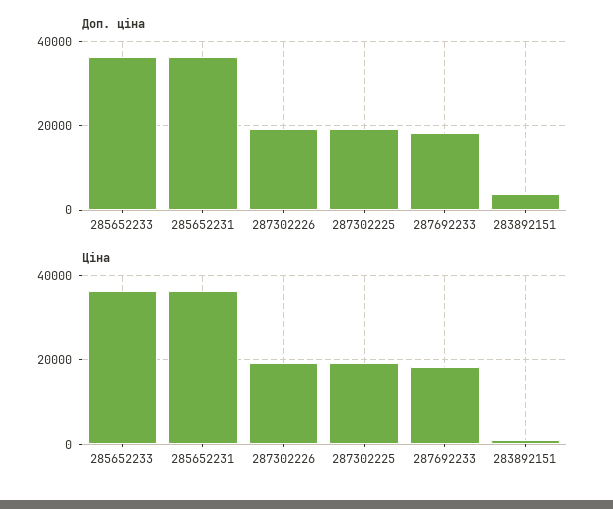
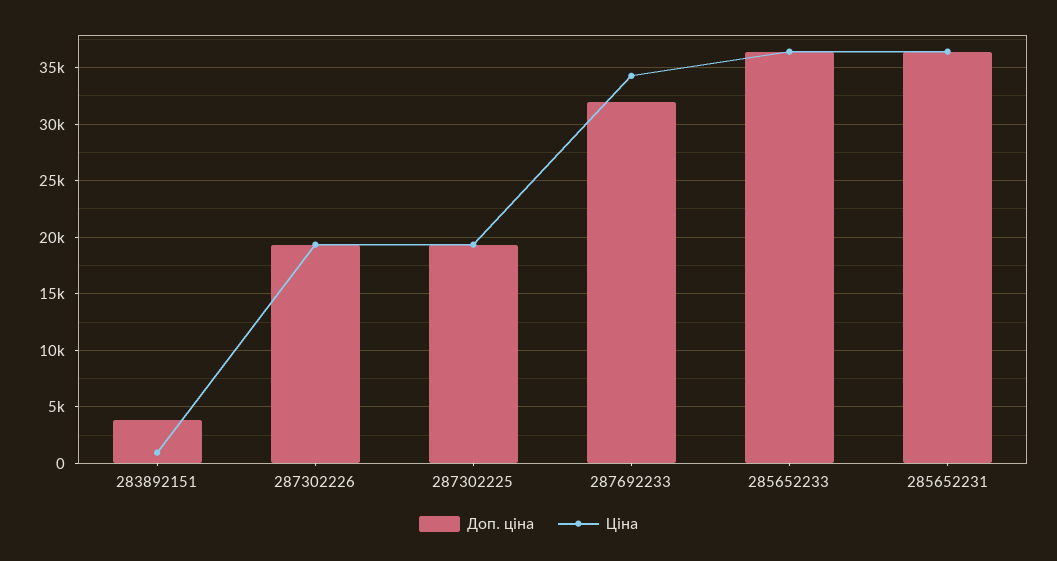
Доп. ціна, 287692233: 18000 -> 32000
Ціна, 287692233: 18000 -> 34000

